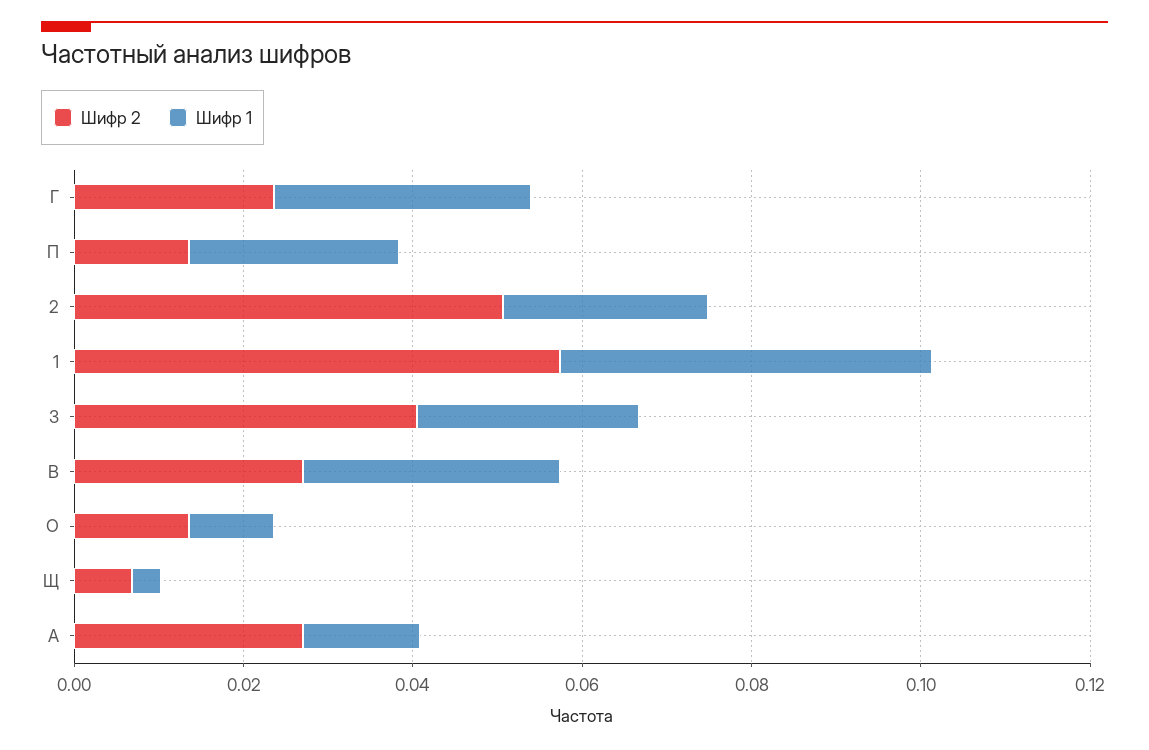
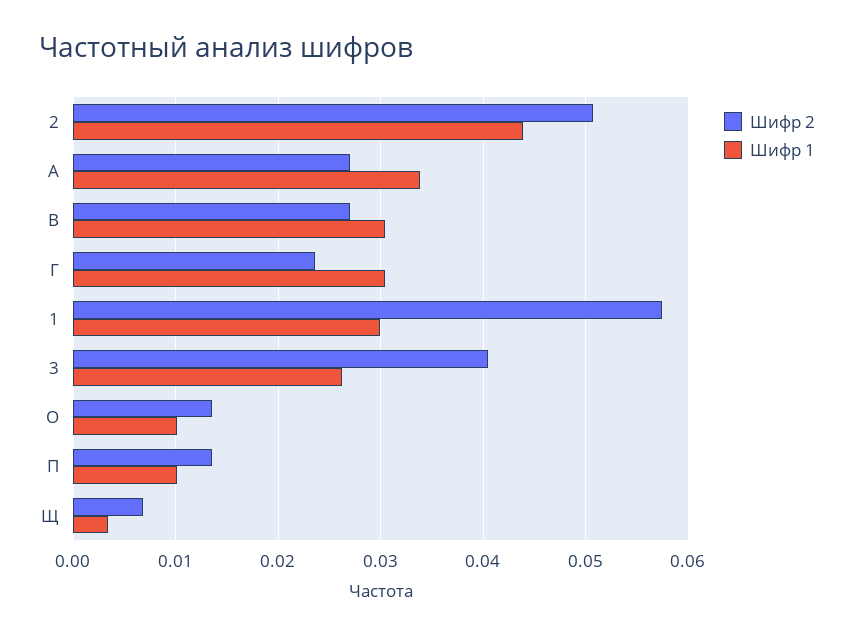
Шифр 1, П: 0.025 -> 0.01
Шифр 1, 2: 0.025 -> 0.044
Шифр 1, 1: 0.045 -> 0.03
Шифр 1, А: 0.015 -> 0.034

